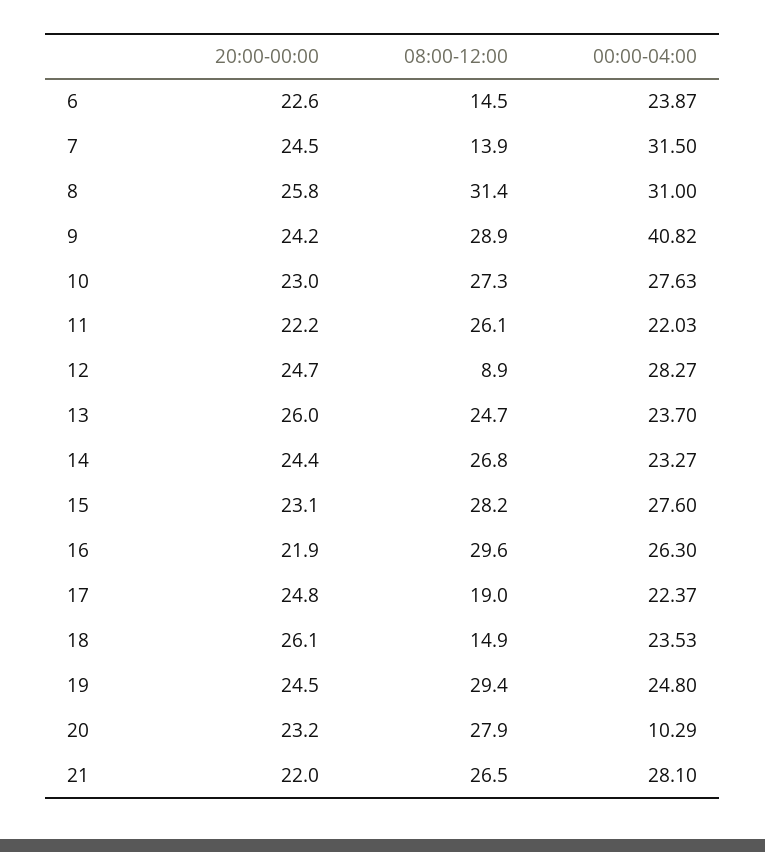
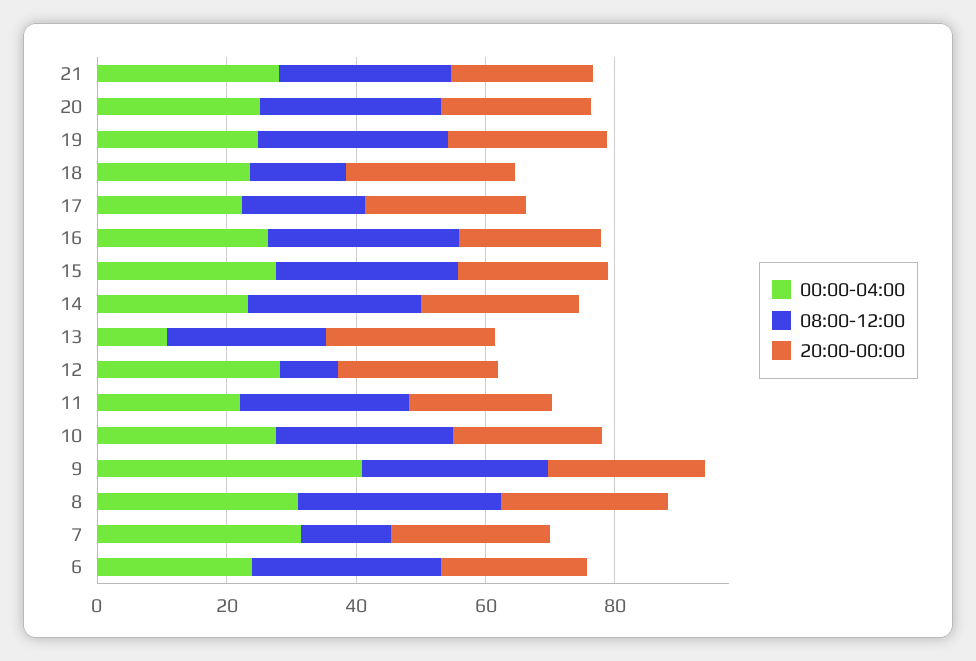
08:00-12:00, 6: 14.5 -> 30
00:00-04:00, 13: 23.7 -> 10
00:00-04:00, 20: 10.29 -> 25

